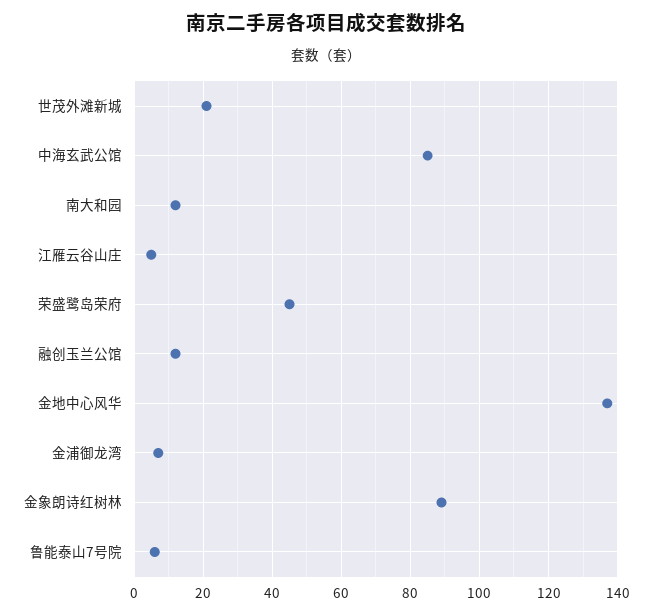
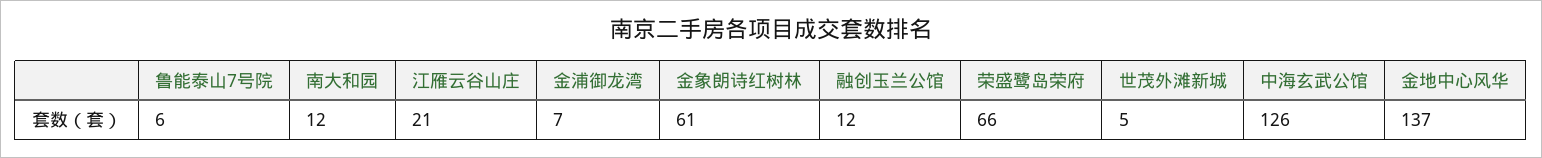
世茂外滩新城: 20 -> 5
中海玄武公馆: 85 -> 126
江雁云谷山庄: 5 -> 21
荣盛鹭岛荣府: 45 -> 66
金象朗诗红树林: 90 -> 61

